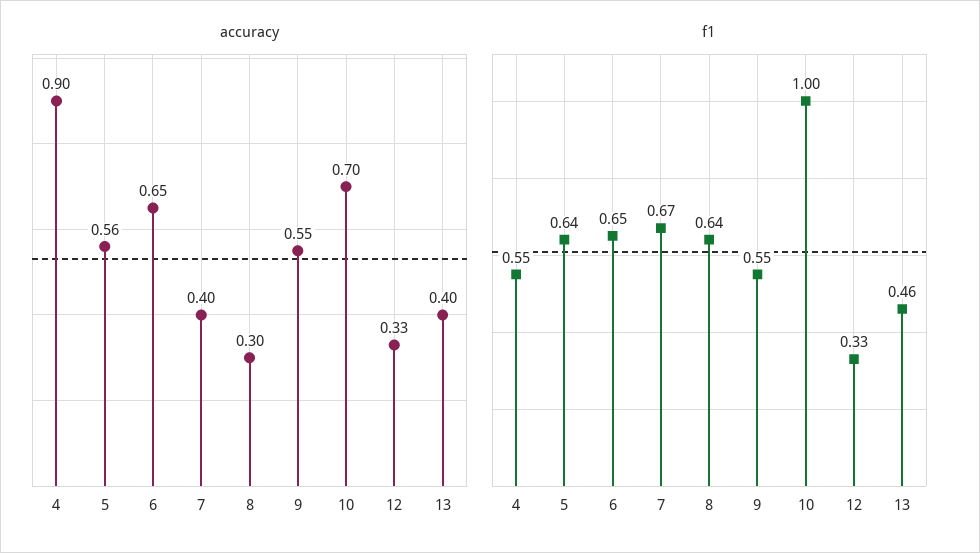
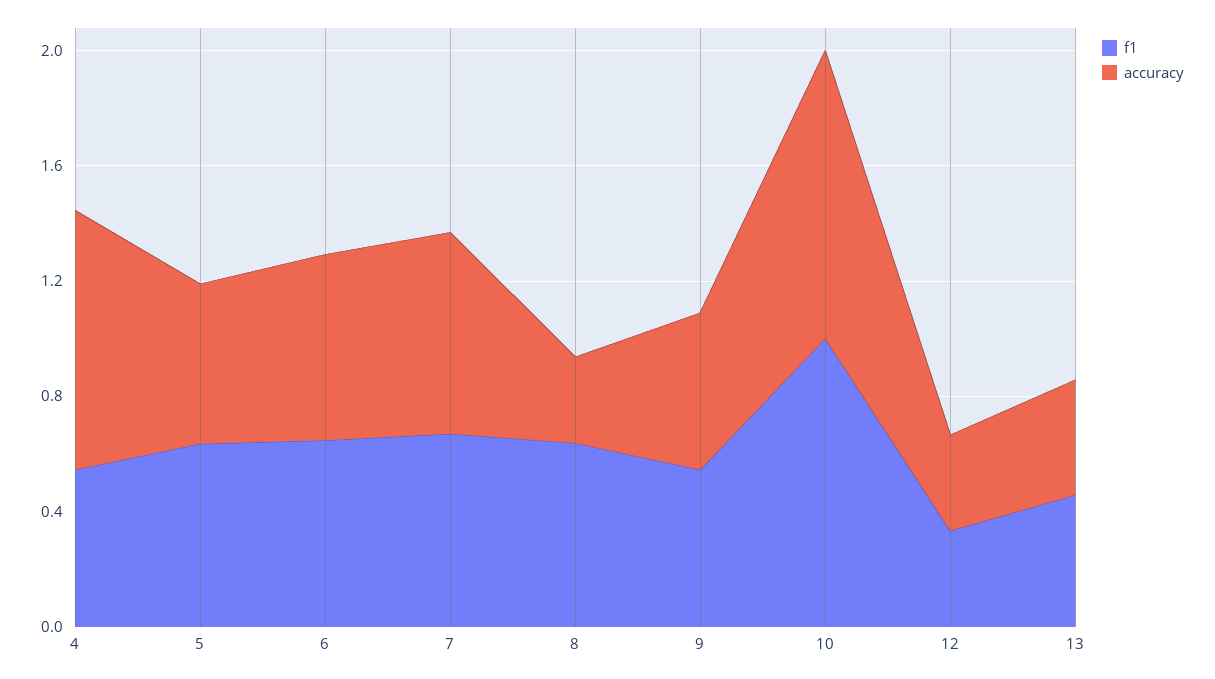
accuracy, 7: 0.4 -> 0.7
accuracy, 10: 0.7 -> 1

